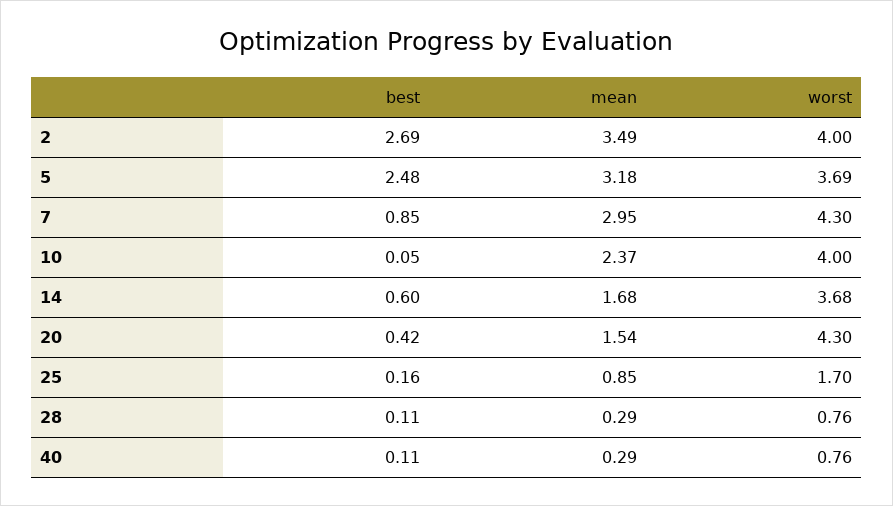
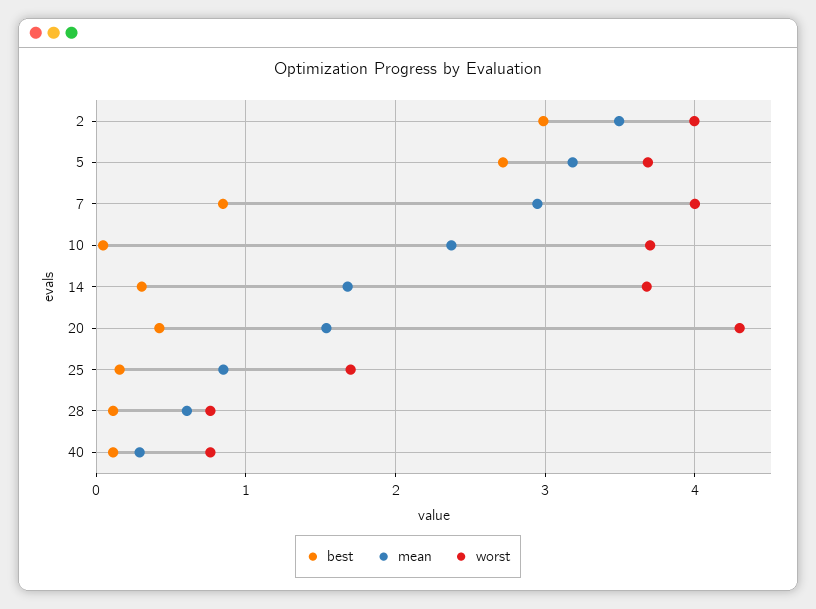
best, 2: 2.69 -> 3
best, 5: 2.48 -> 2.7
worst, 7: 4.3 -> 4
worst, 10: 4 -> 3.7
best, 14: 0.6 -> 0.3
mean, 28: 0.29 -> 0.6

